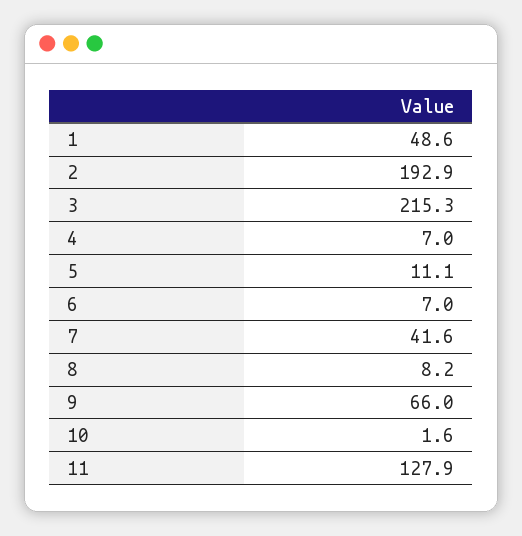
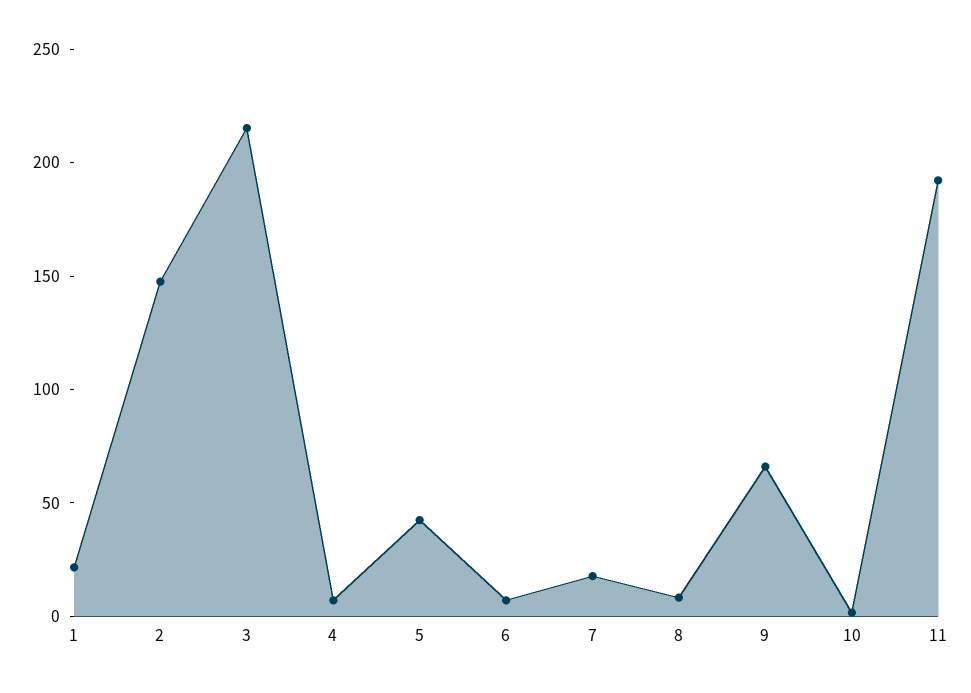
1: 48.6 -> 20
2: 192.9 -> 150
5: 11.1 -> 40
7: 41.6 -> 20
11: 127.9 -> 190

